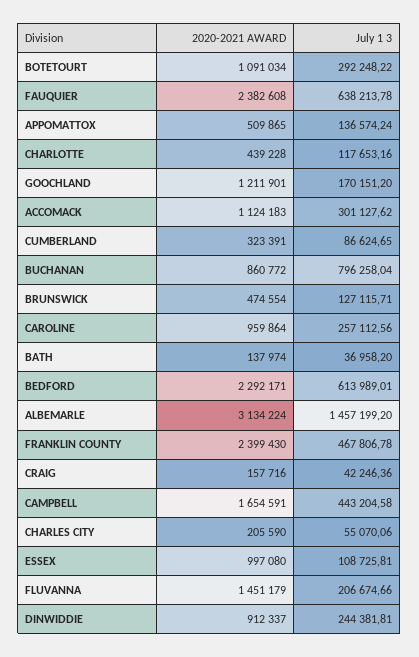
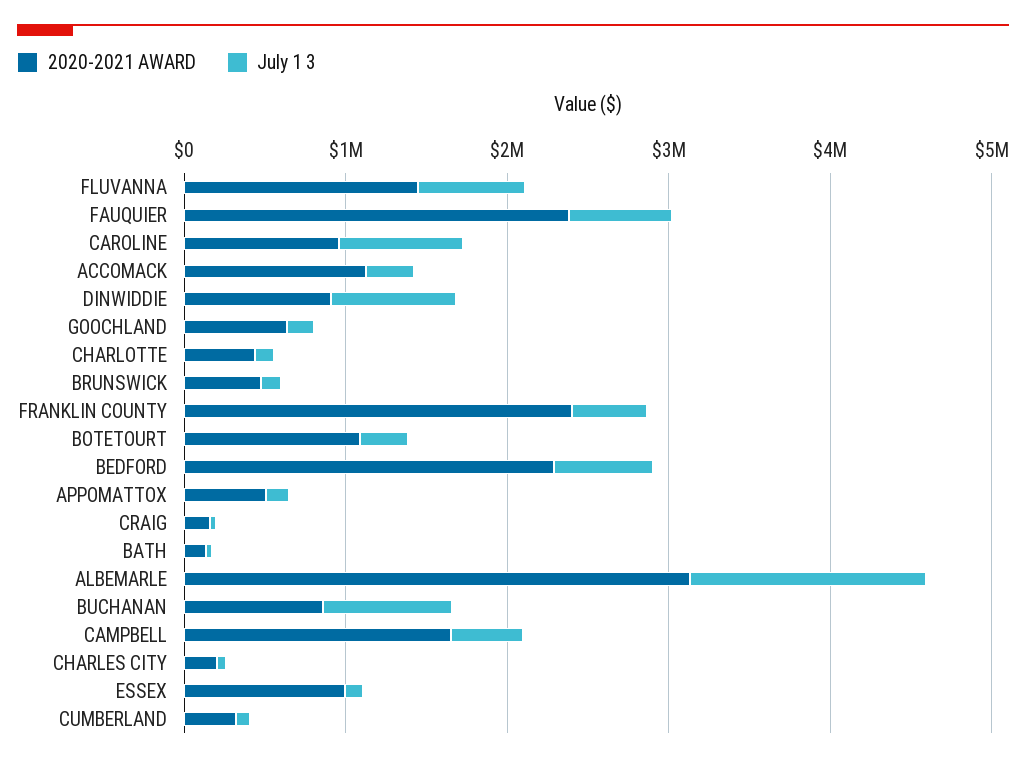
2020-2021 AWARD, GOOCHLAND: 1211901 -> 600000
July 1 3, CAROLINE: 257112.56 -> 800000
July 1 3, FLUVANNA: 206674.66 -> 600000
July 1 3, DINWIDDIE: 244381.81 -> 800000

